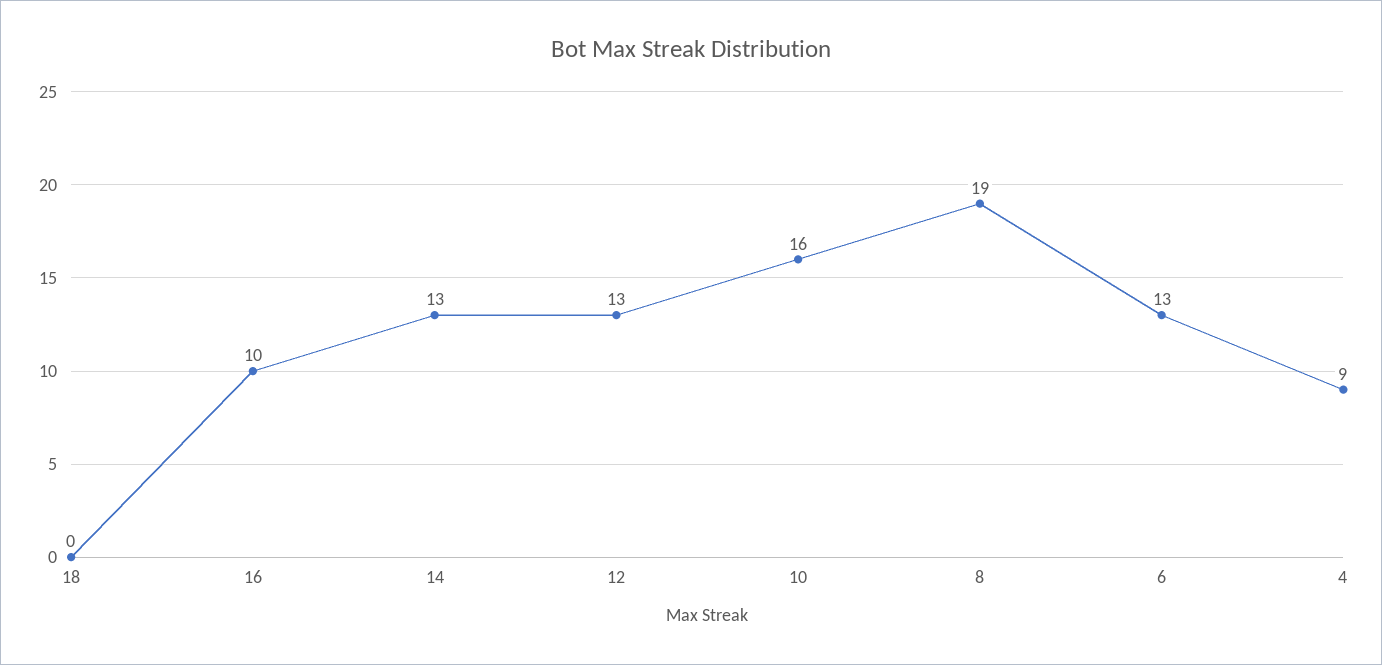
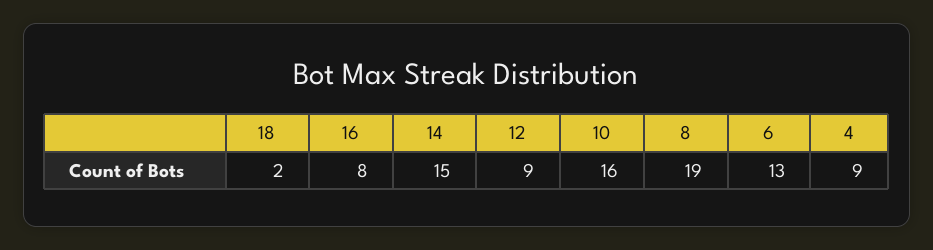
18: 0 -> 2
16: 10 -> 8
14: 13 -> 15
12: 13 -> 9

